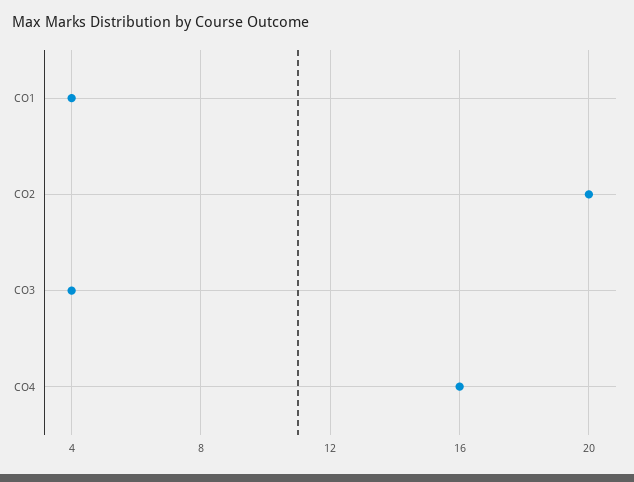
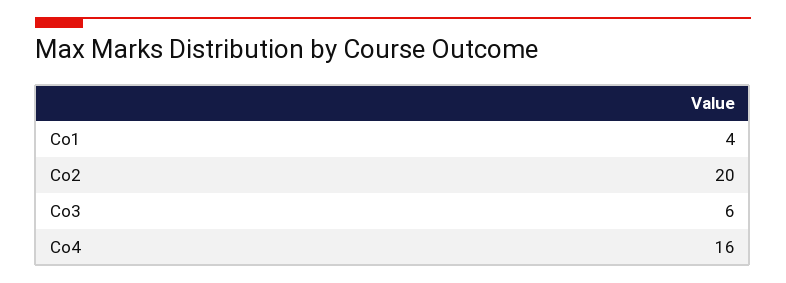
CO3: 4 -> 6

